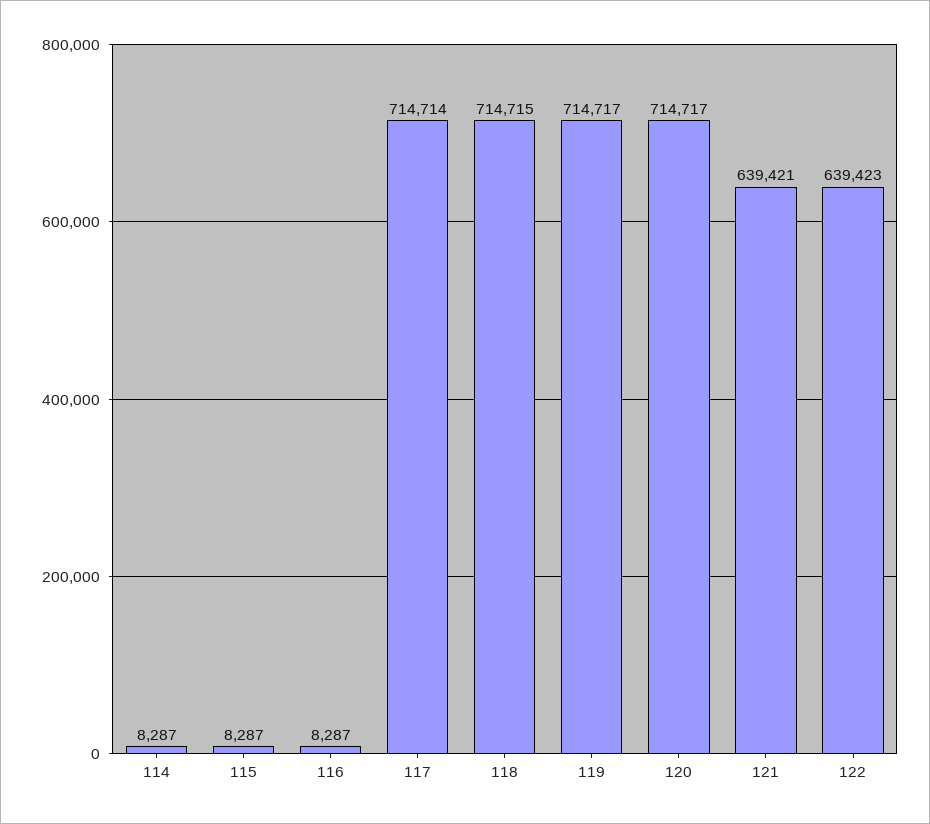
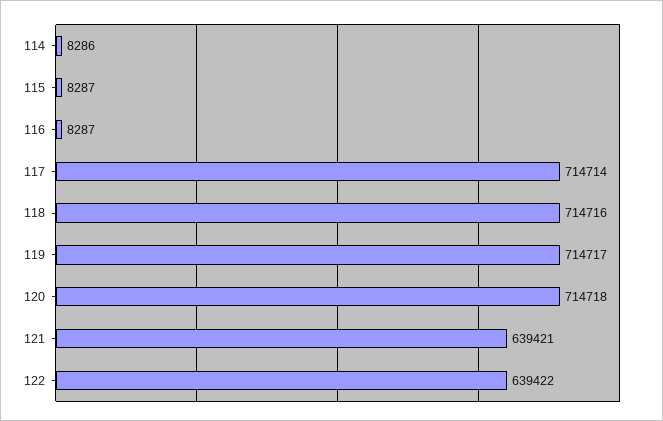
114: 8287 -> 8286
118: 714715 -> 714716
120: 714717 -> 714718
122: 639423 -> 639422

